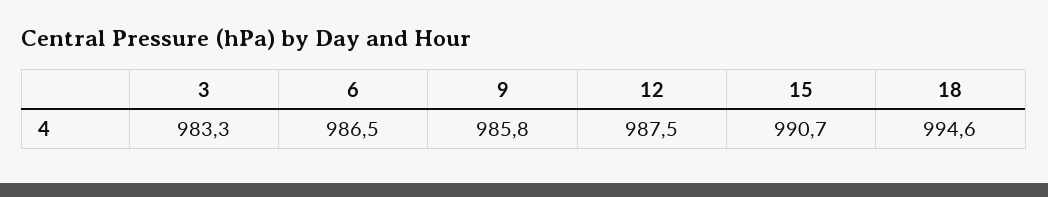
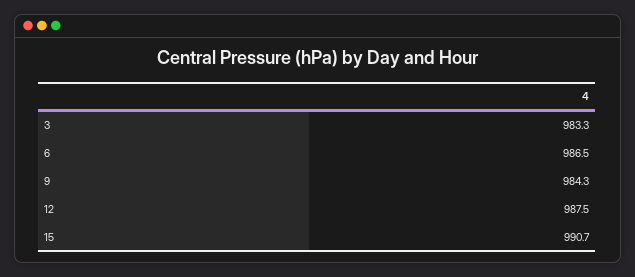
9: 985.8 -> 984.3
18: 994.6 -> none

